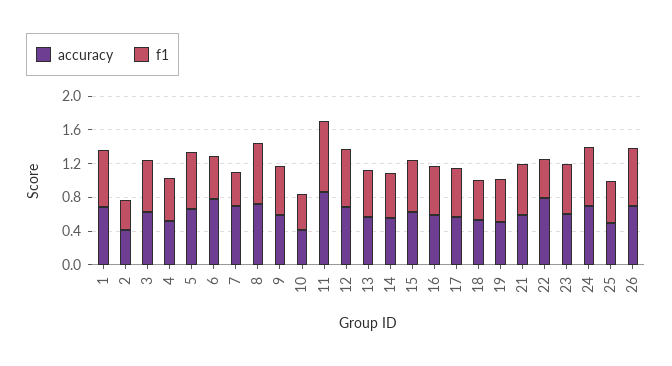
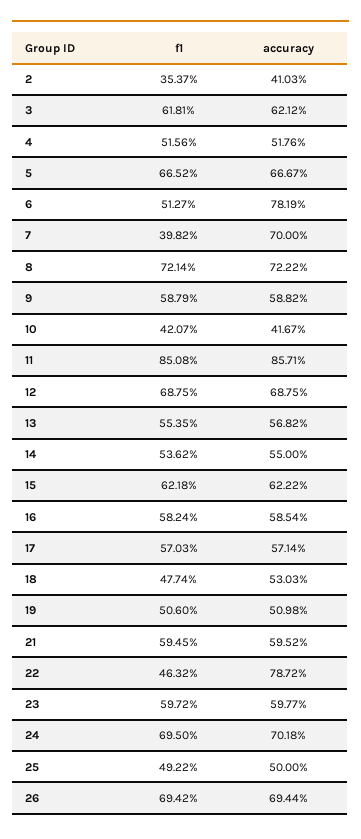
accuracy, 1: 0.7 -> none
f1, 1: 0.7 -> none

